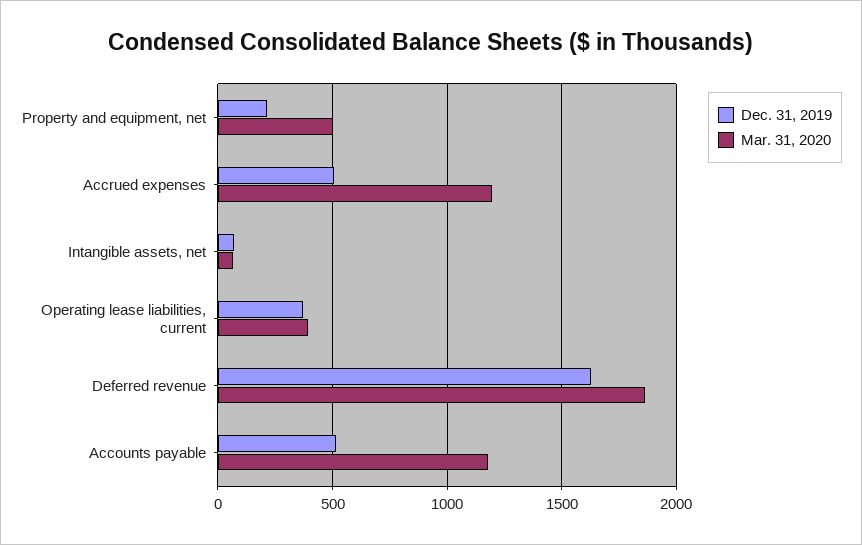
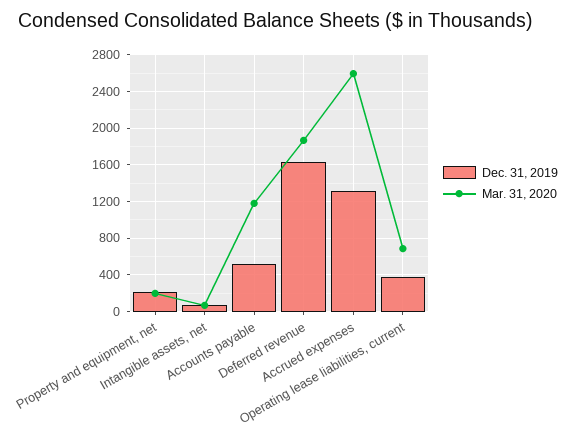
Mar. 31, 2020, Property and equipment, net: 500 -> 200
Dec. 31, 2019, Accrued expenses: 500 -> 1300
Mar. 31, 2020, Accrued expenses: 1200 -> 2600
Mar. 31, 2020, Operating lease liabilities, current: 400 -> 700

